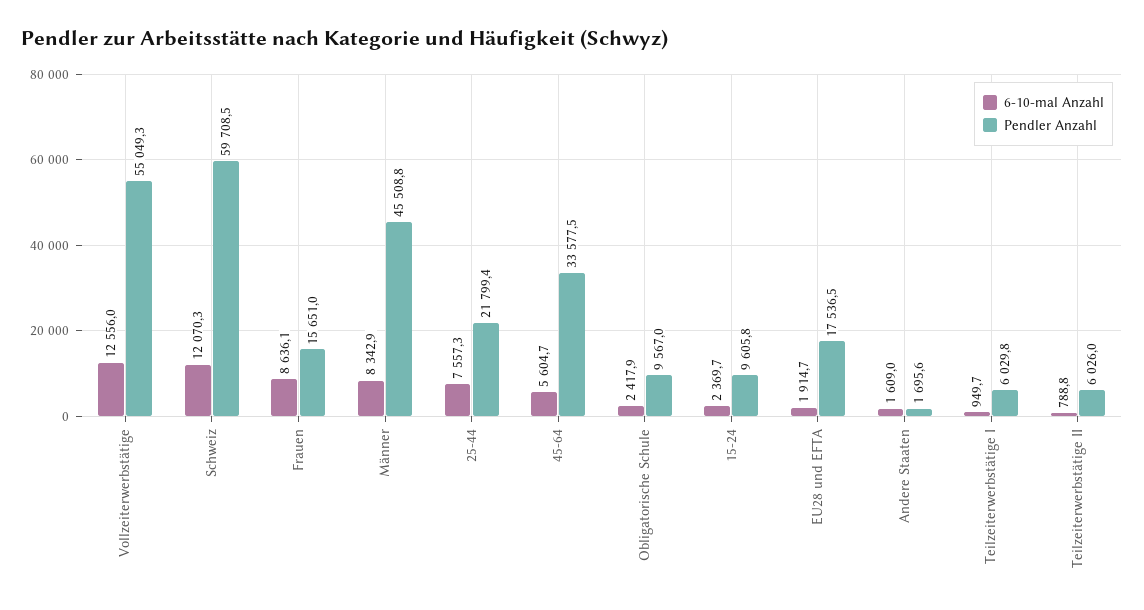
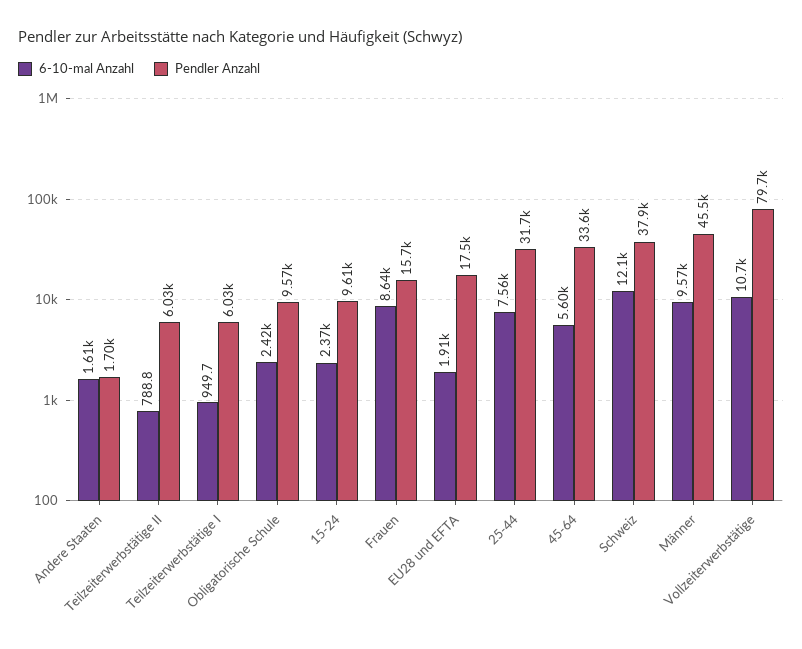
6-10-mal Anzahl, Vollzeiterwerbstätige: 12556 -> 10700
Pendler Anzahl, Vollzeiterwerbstätige: 55049.3 -> 79700
Pendler Anzahl, Schweiz: 59708.5 -> 37900
6-10-mal Anzahl, Männer: 8342.9 -> 9570
Pendler Anzahl, 25-44: 21799.4 -> 31700

